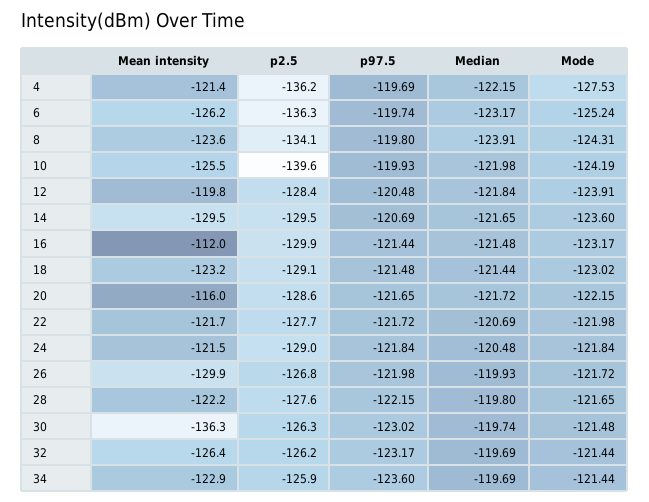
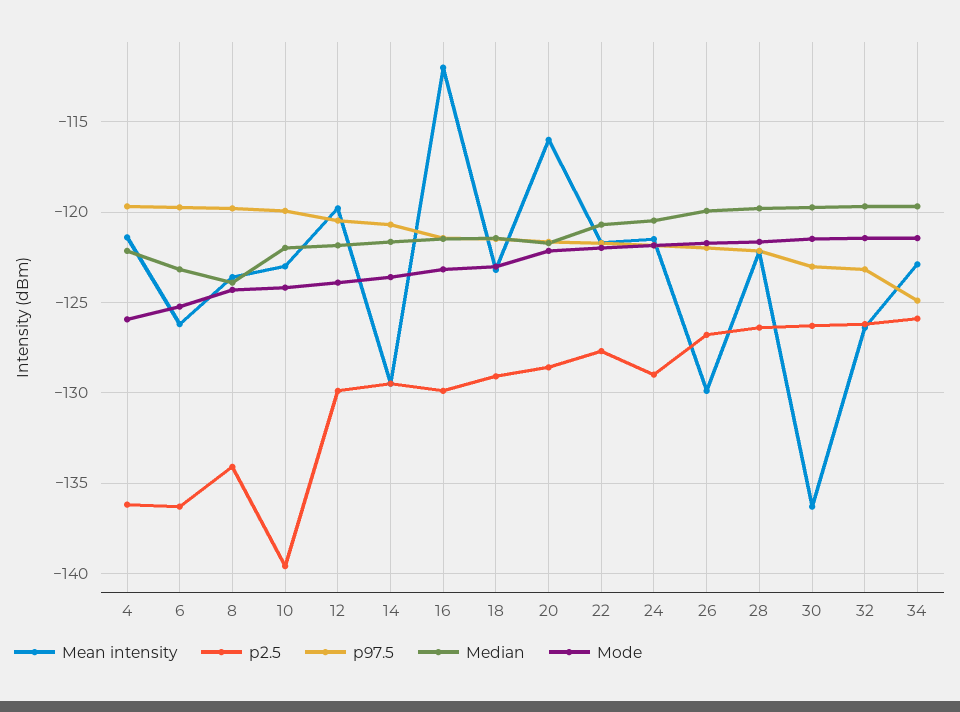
Mode, 4: -127.53 -> -126
Mean intensity, 10: -125.5 -> -123
p2.5, 12: -128.4 -> -130
p2.5, 28: -127.6 -> -126.5
p97.5, 34: -123.6 -> -125

